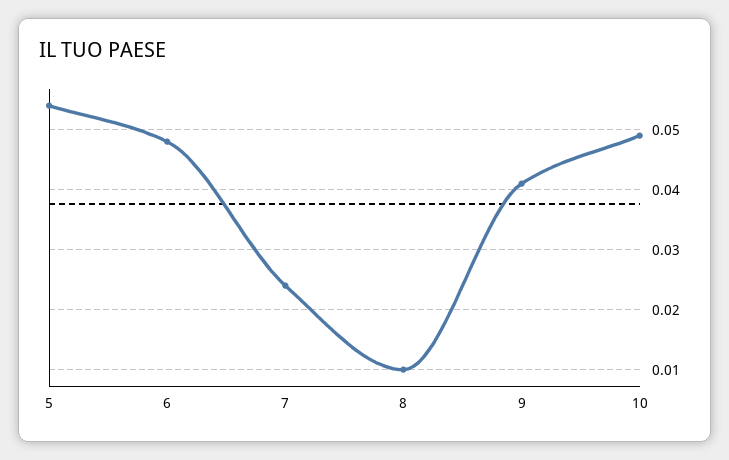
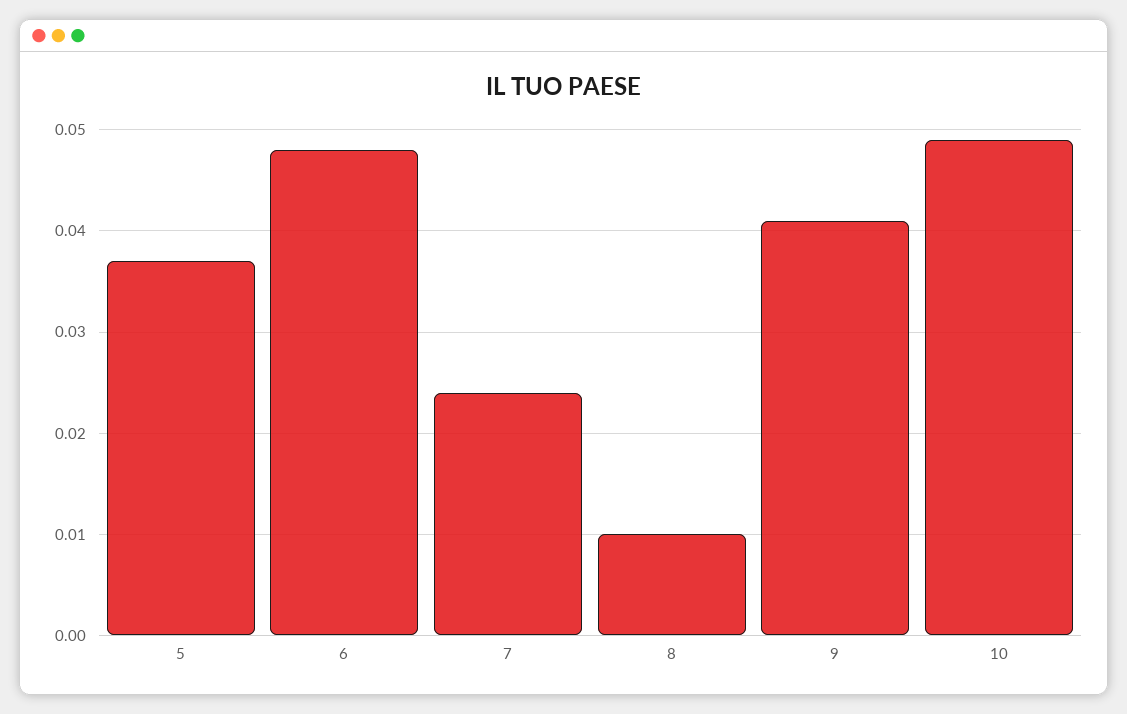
5: 0.055 -> 0.037

